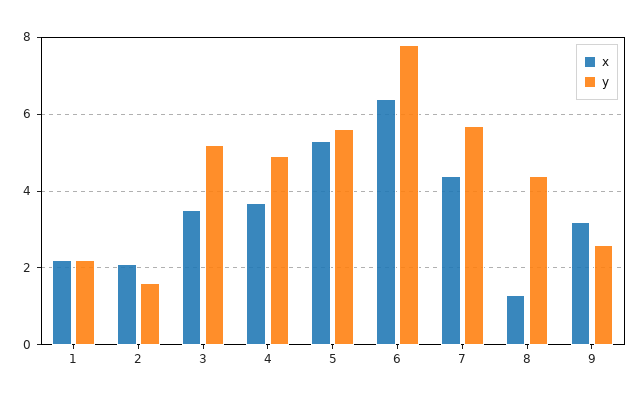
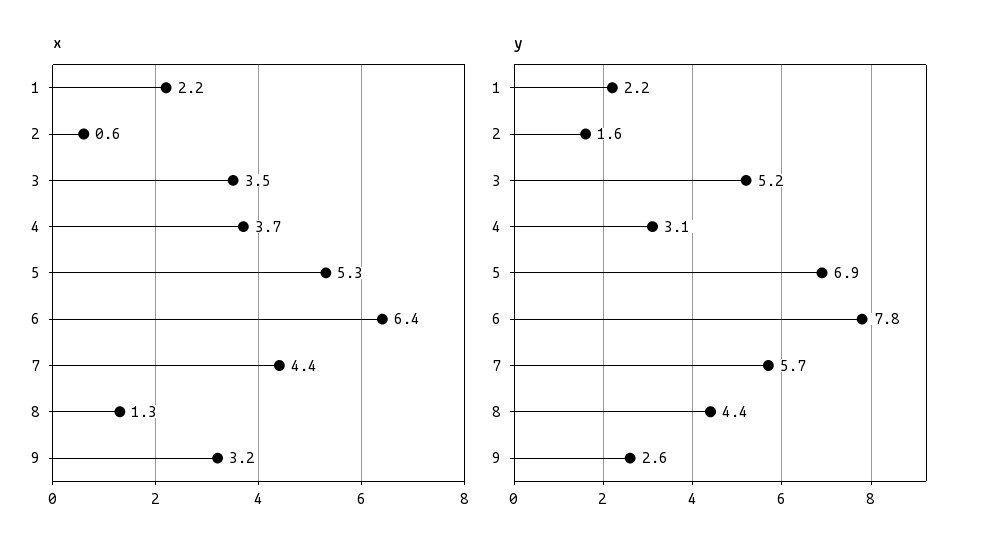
x, 2: 2 -> 0.6
y, 4: 5 -> 3.1
y, 5: 5.5 -> 6.9

